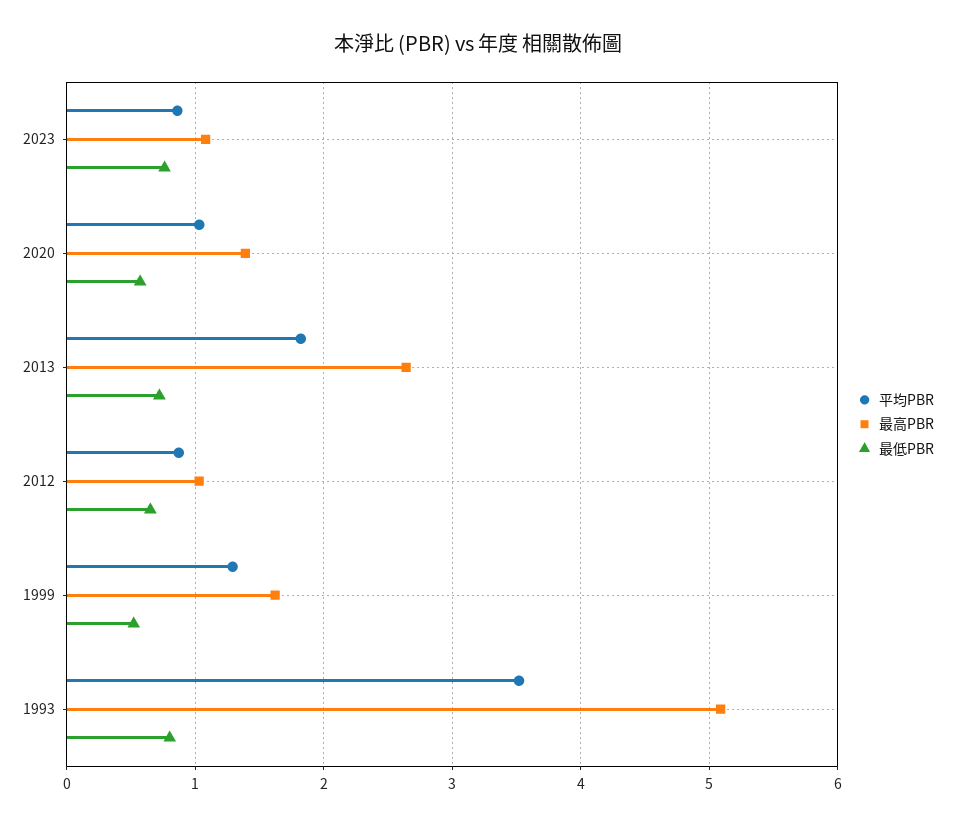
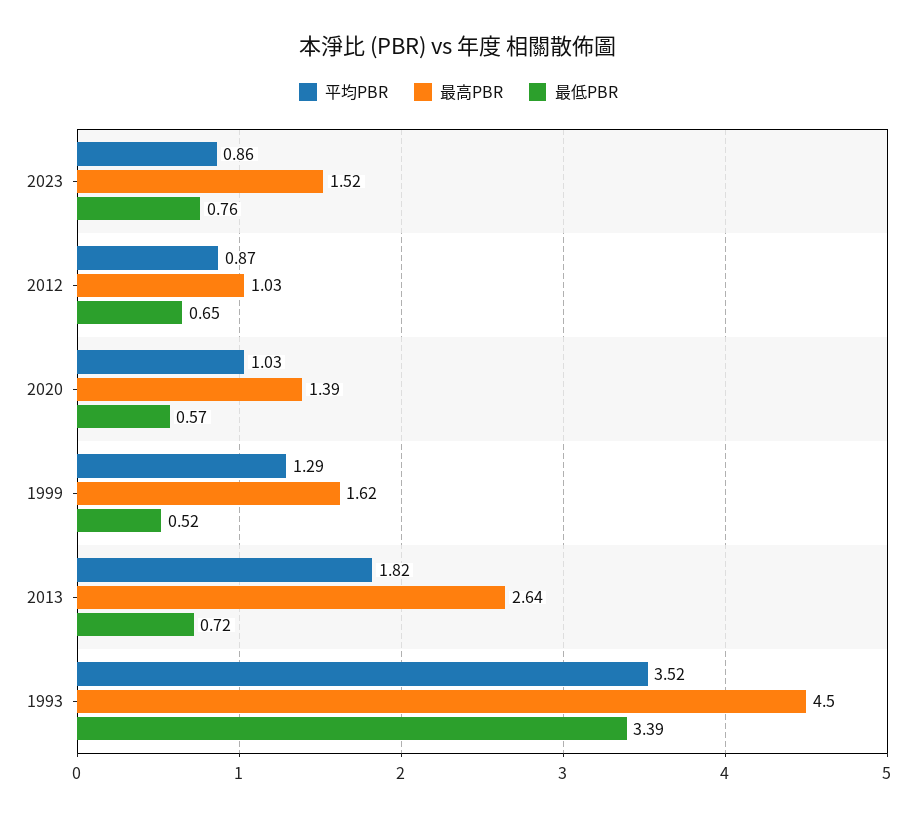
最高PBR, 2023: 1.1 -> 1.52
最高PBR, 1993: 5.1 -> 4.5
最低PBR, 1993: 0.8 -> 3.39

